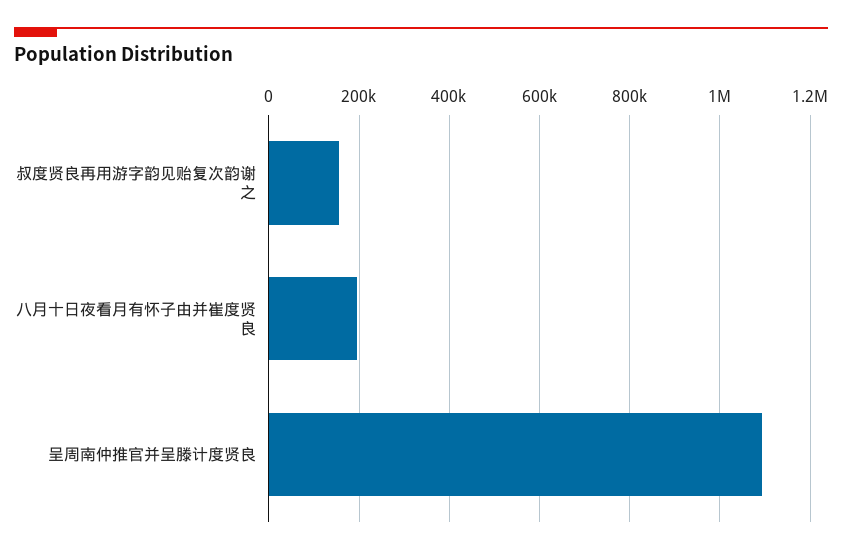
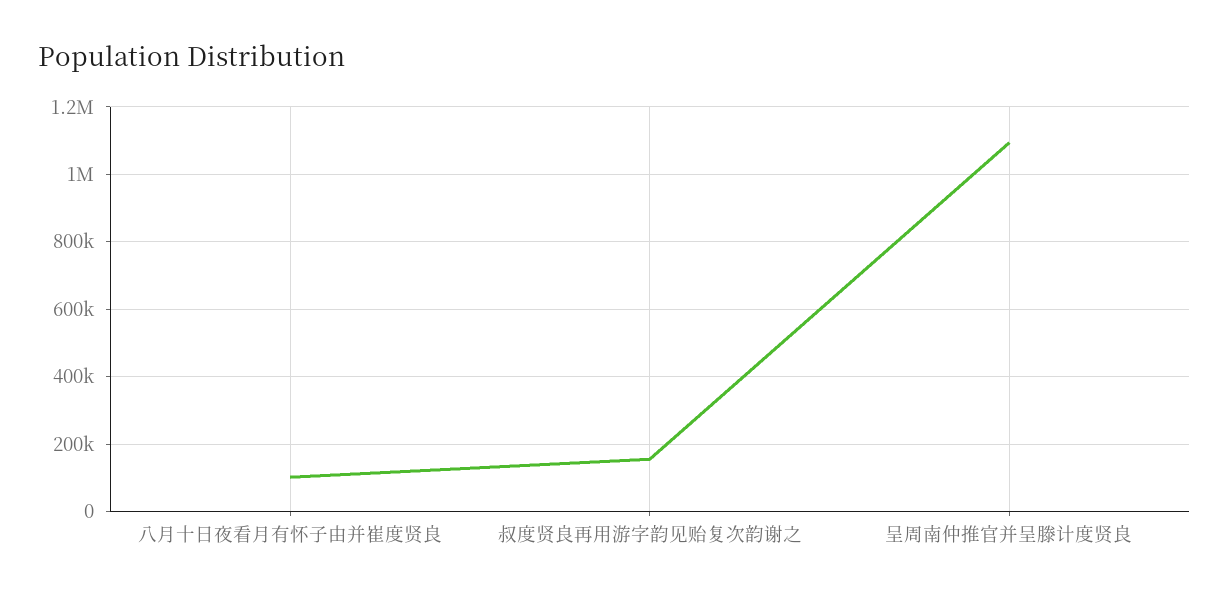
八月十日夜看月有怀子由并崔度贤良: 200000 -> 100000

